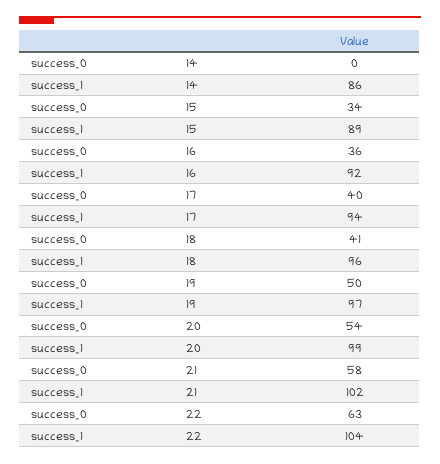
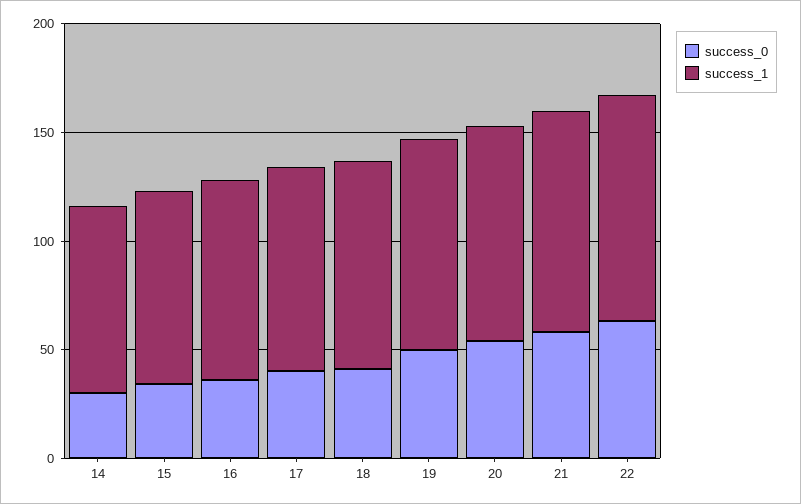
success_0, 14: 0 -> 30

